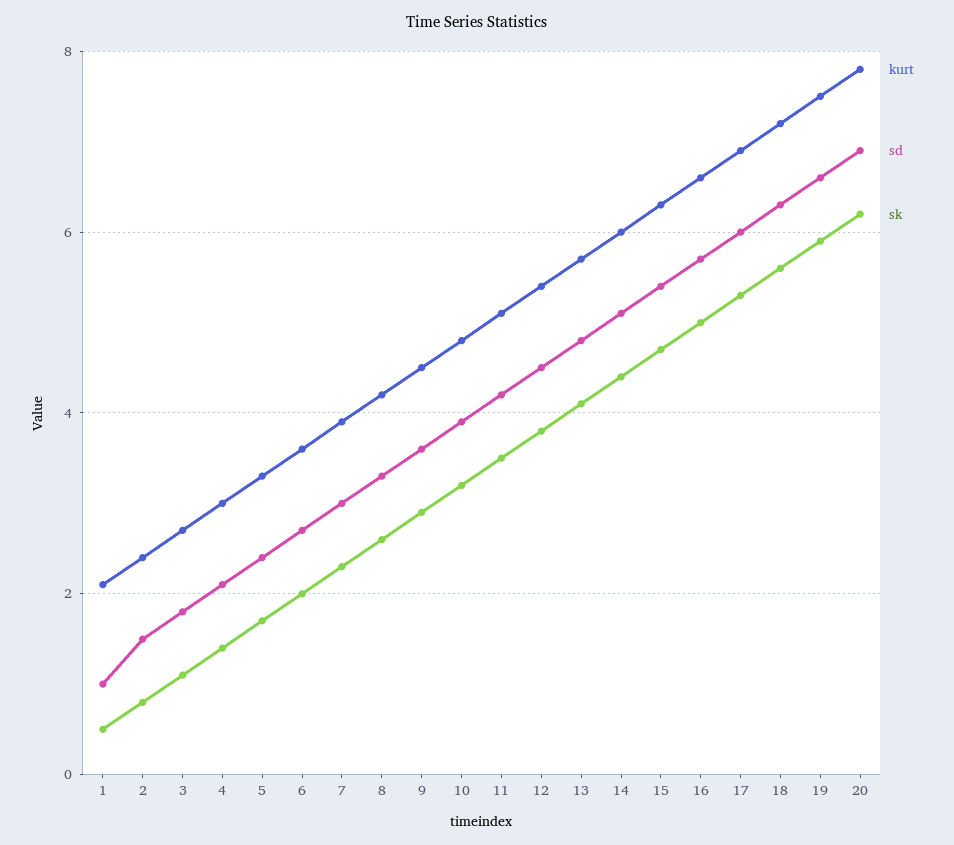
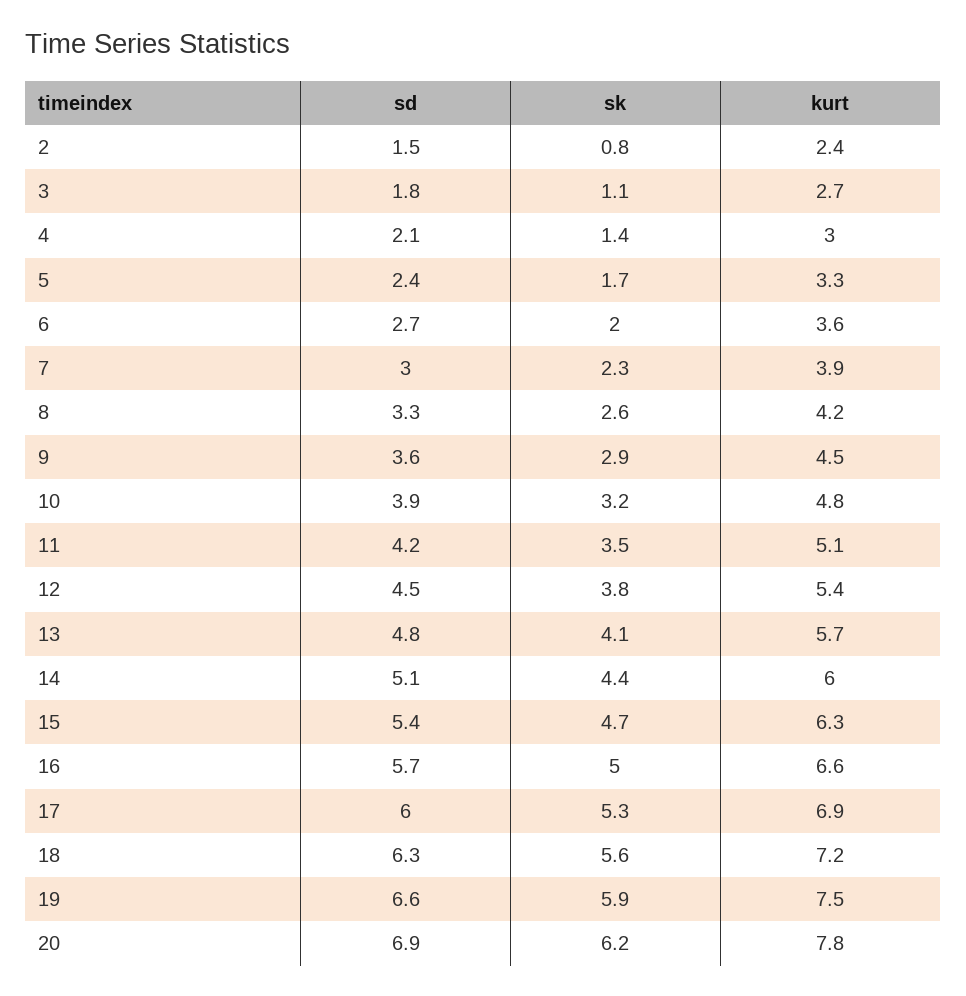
kurt, 1: 2 -> none
sd, 1: 1 -> none
sk, 1: 0.5 -> none

